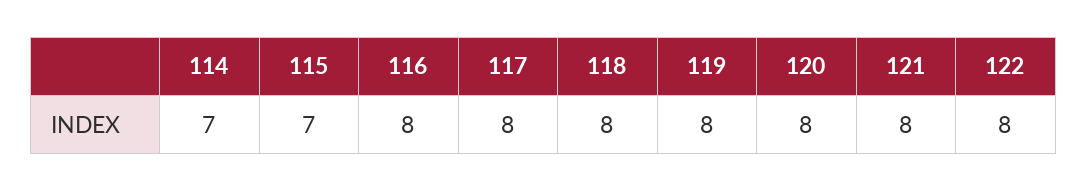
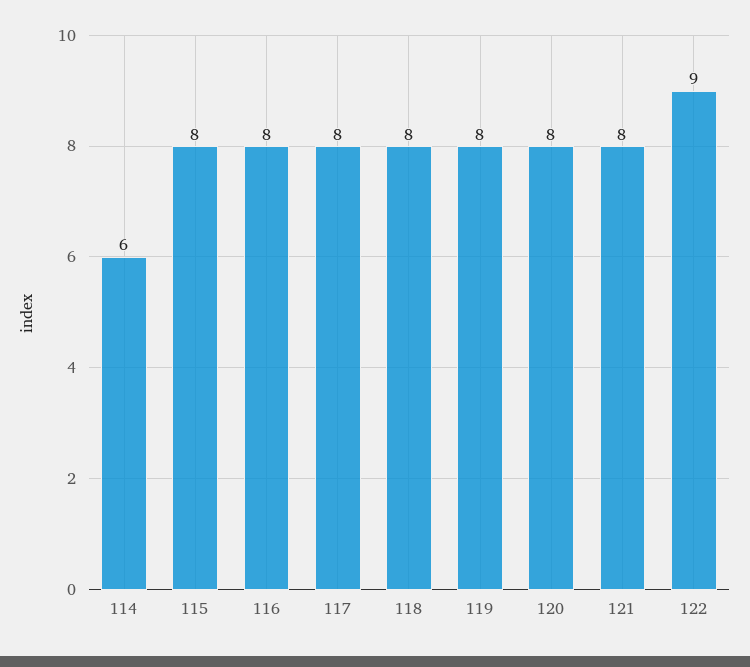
114: 7 -> 6
115: 7 -> 8
122: 8 -> 9

